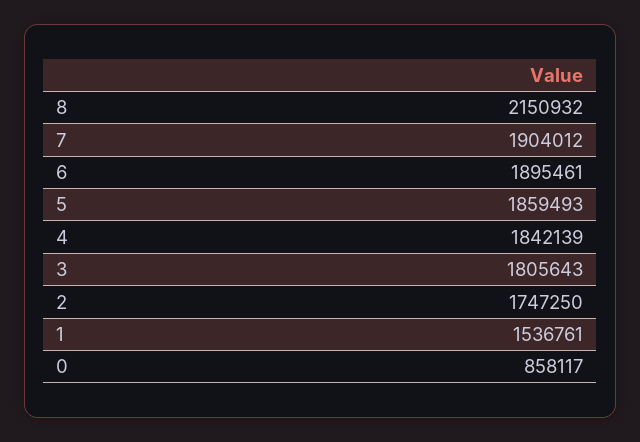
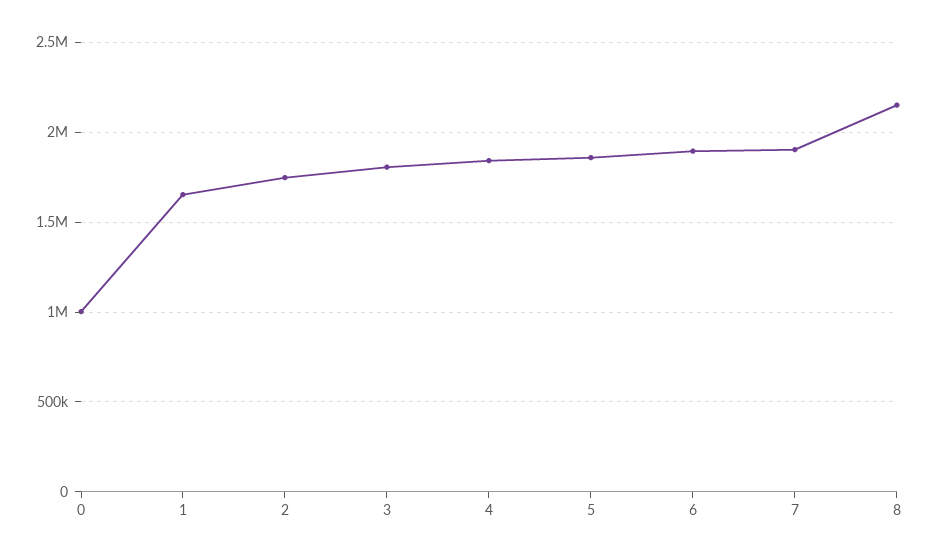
1: 1536761 -> 1650000
0: 858117 -> 1000000

